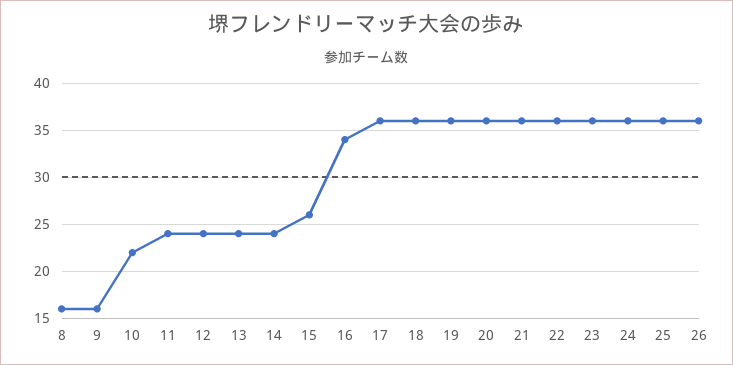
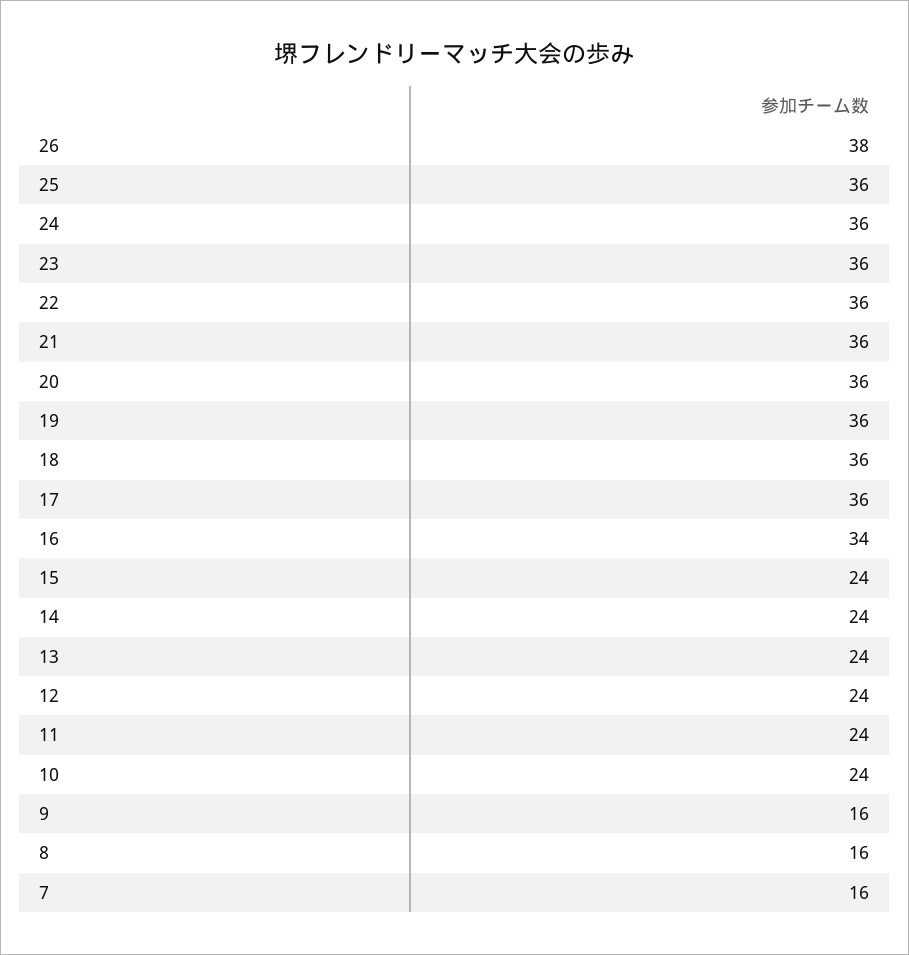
10: 22 -> 24
15: 26 -> 24
26: 36 -> 38
7: none -> 16

